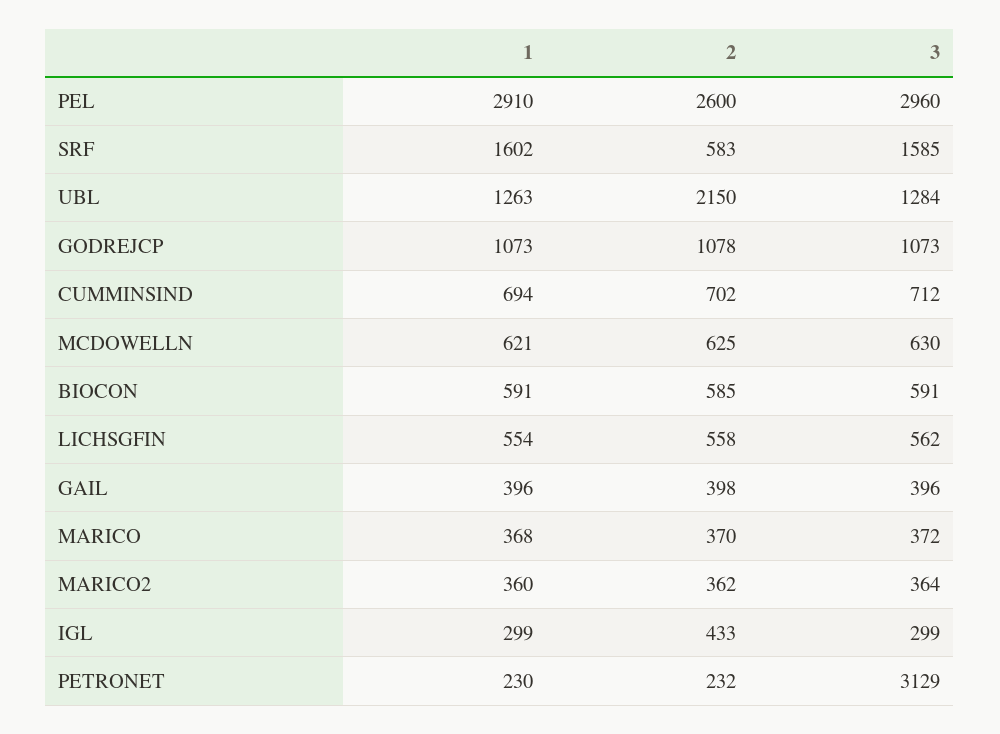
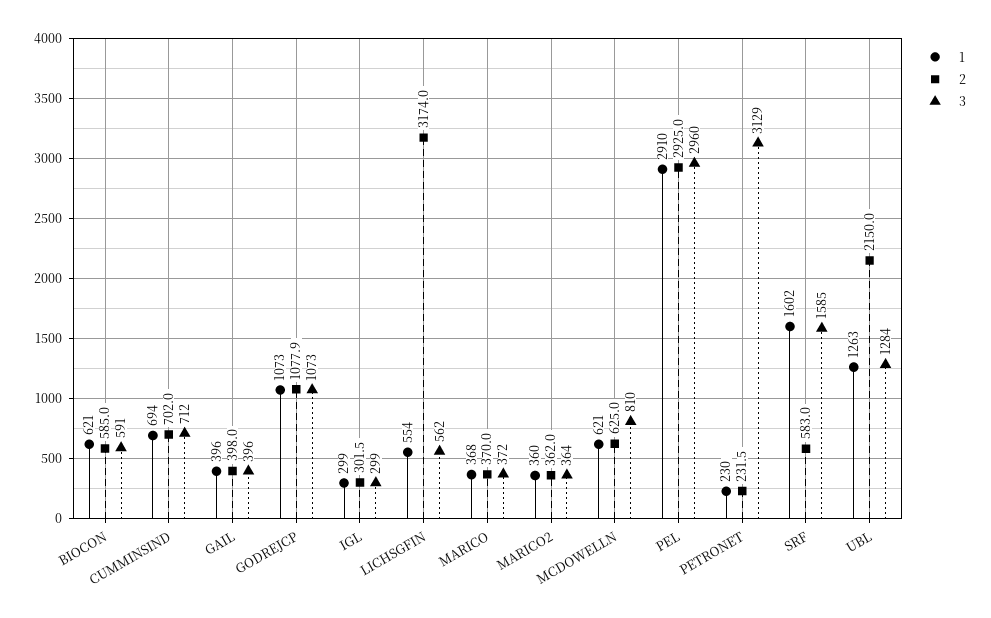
2, PEL: 2600 -> 2925
3, MCDOWELLN: 630 -> 810
1, BIOCON: 591 -> 621
2, LICHSGFIN: 558 -> 3174
2, IGL: 433 -> 301.5

